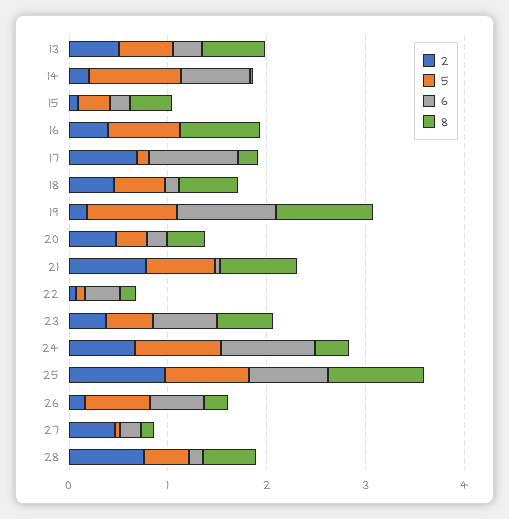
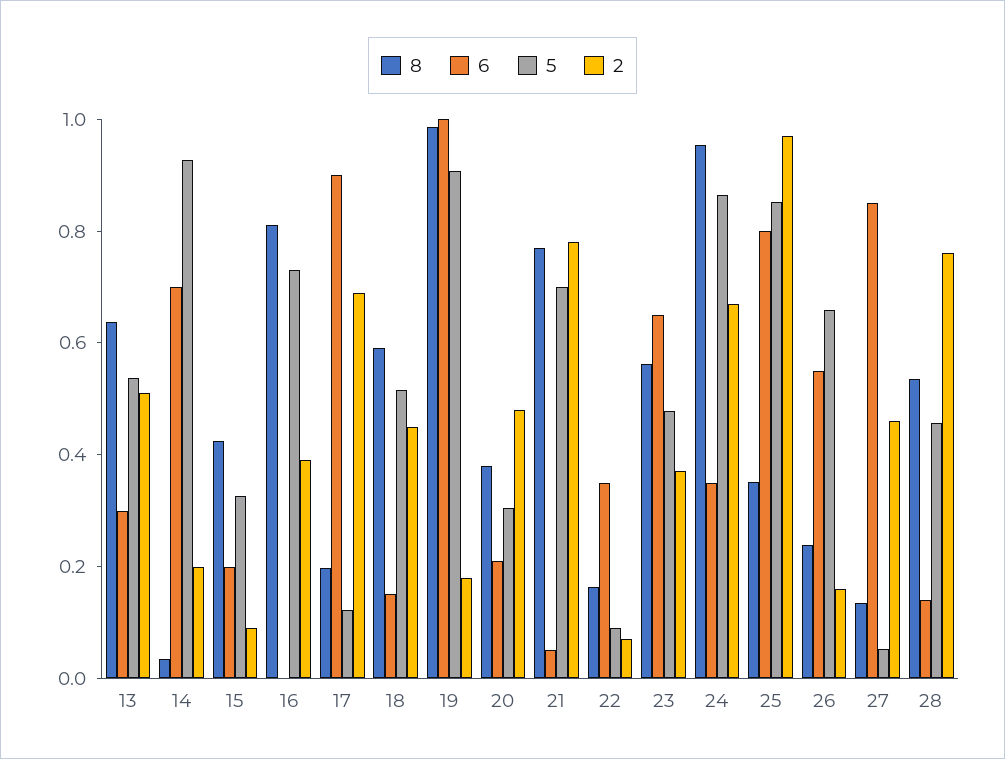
6, 24: 1 -> 0.35
8, 24: 0.4 -> 0.95
8, 25: 1 -> 0.35
6, 27: 0.2 -> 0.85

